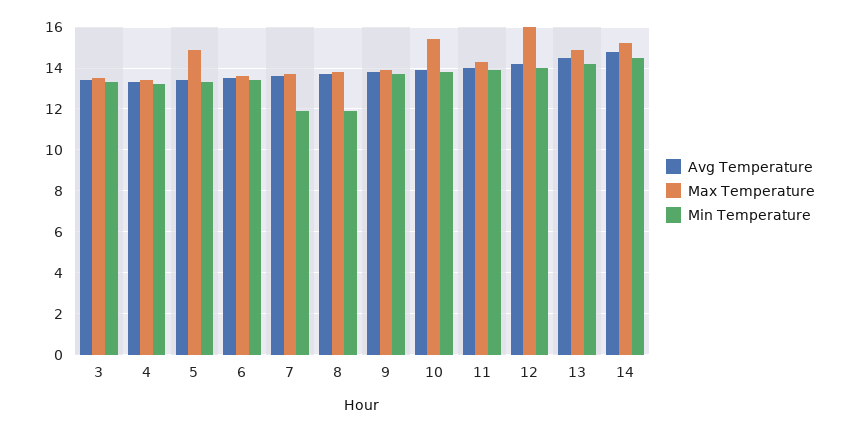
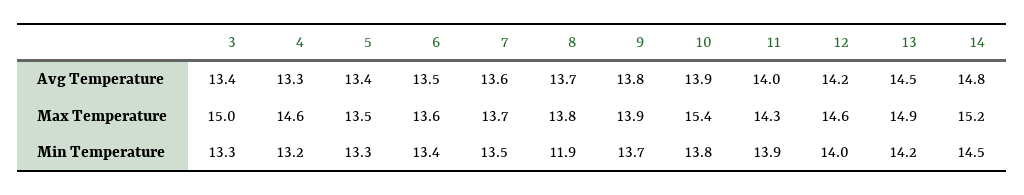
Max Temperature, 3: 13.5 -> 15
Max Temperature, 4: 13.5 -> 14.6
Max Temperature, 5: 15 -> 13.5
Min Temperature, 7: 12 -> 13.5
Max Temperature, 12: 16 -> 14.6

